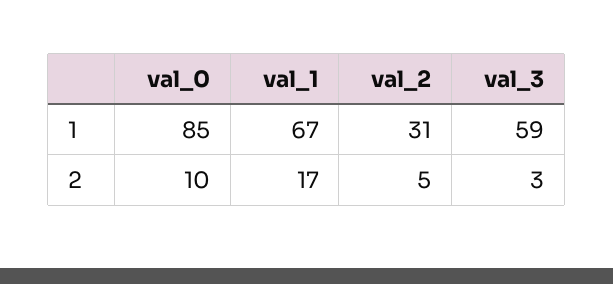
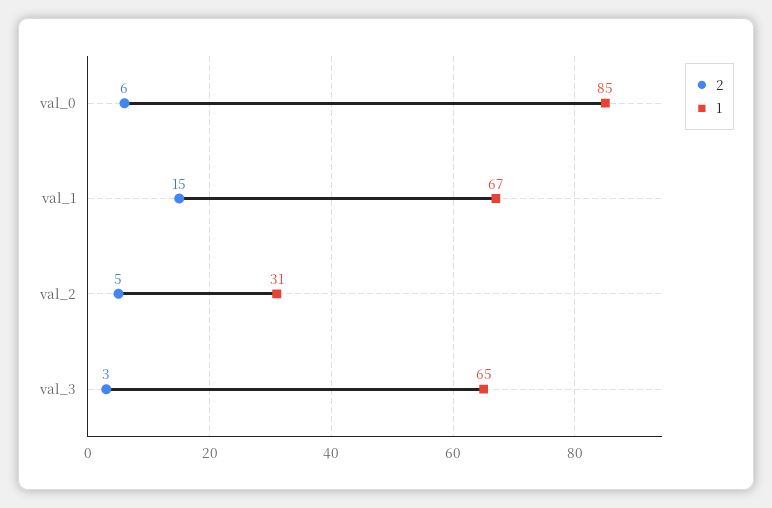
1, val_3: 59 -> 65
2, val_0: 10 -> 6
2, val_1: 17 -> 15

